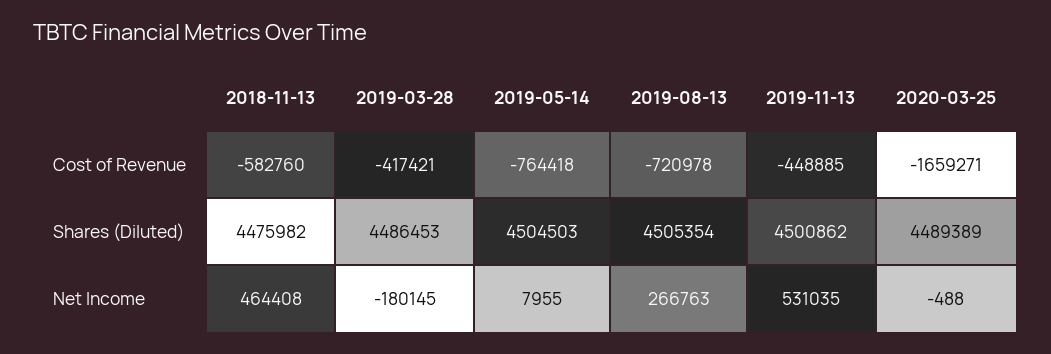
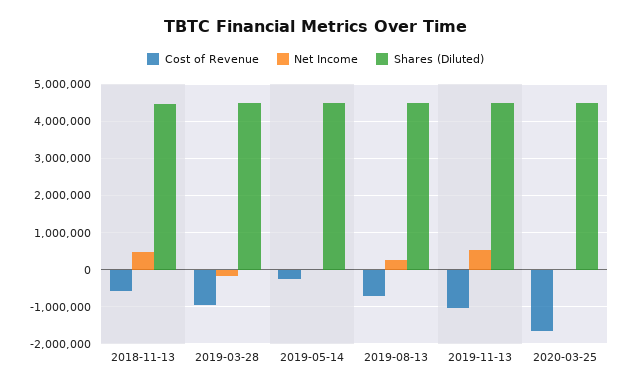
Cost of Revenue, 2019-03-28: -417421 -> -1000000
Cost of Revenue, 2019-05-14: -764418 -> -200000
Cost of Revenue, 2019-11-13: -448885 -> -1000000

